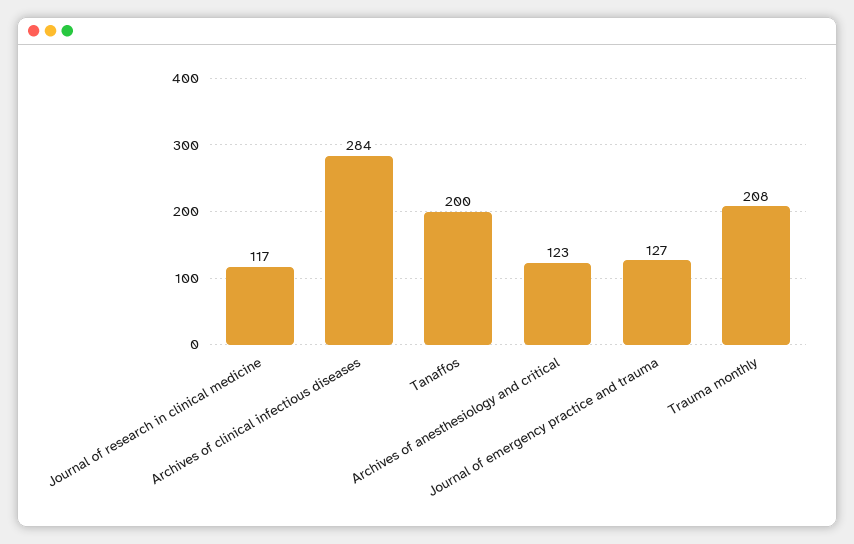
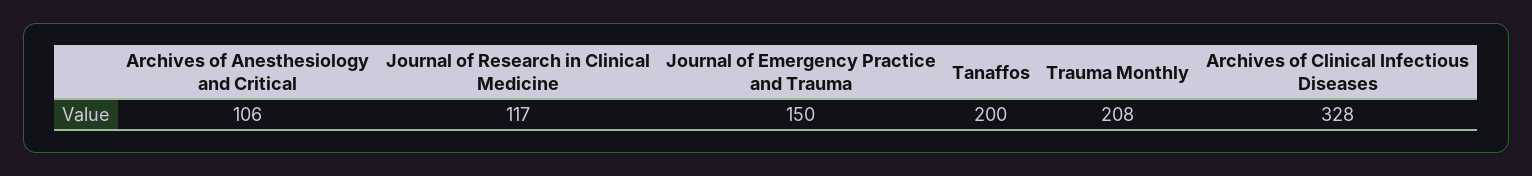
Archives of clinical infectious diseases: 284 -> 328
Archives of anesthesiology and critical: 123 -> 106
Journal of emergency practice and trauma: 127 -> 150

